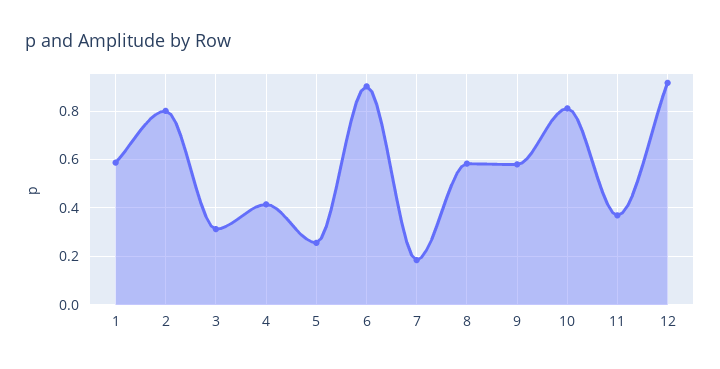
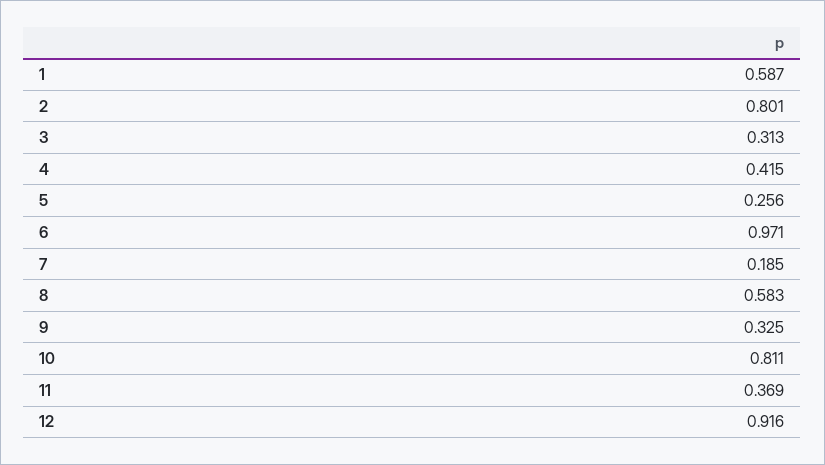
6: 0.9 -> 0.971
9: 0.575 -> 0.325

